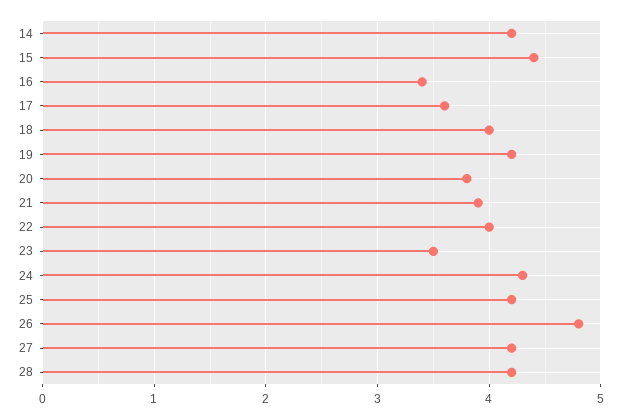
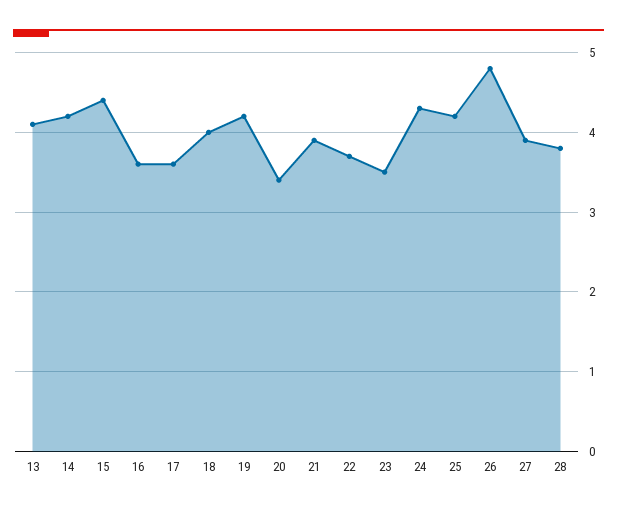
16: 3.4 -> 3.6
20: 3.8 -> 3.4
22: 4 -> 3.7
27: 4.2 -> 3.9
28: 4.2 -> 3.8
13: none -> 4.1

